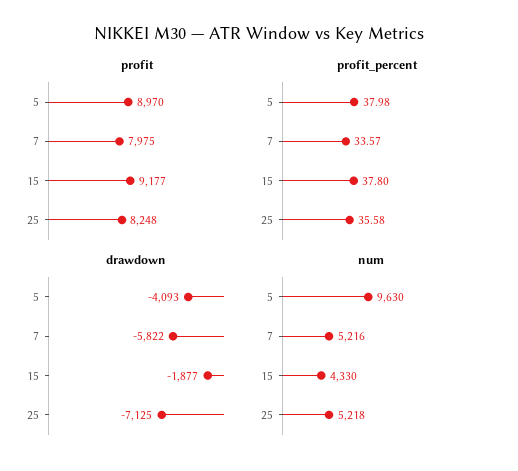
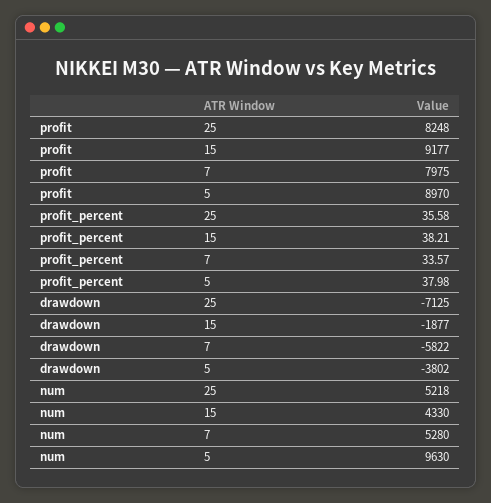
profit_percent, 15: 37.8 -> 38.21
drawdown, 5: -4093 -> -3802
num, 7: 5216 -> 5280

